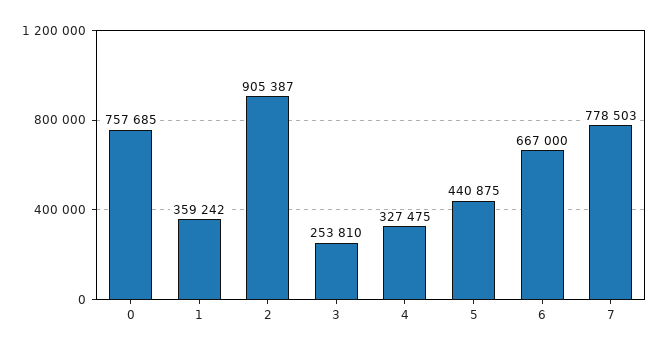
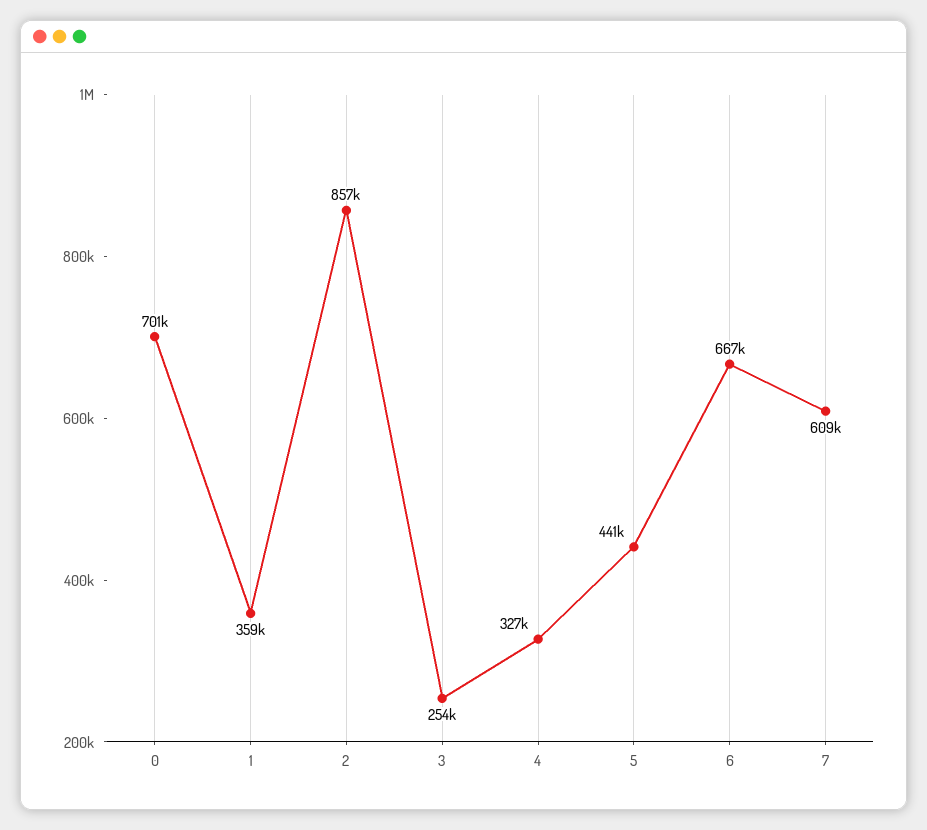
0: 757685 -> 701000
2: 905387 -> 857000
7: 778503 -> 609000

